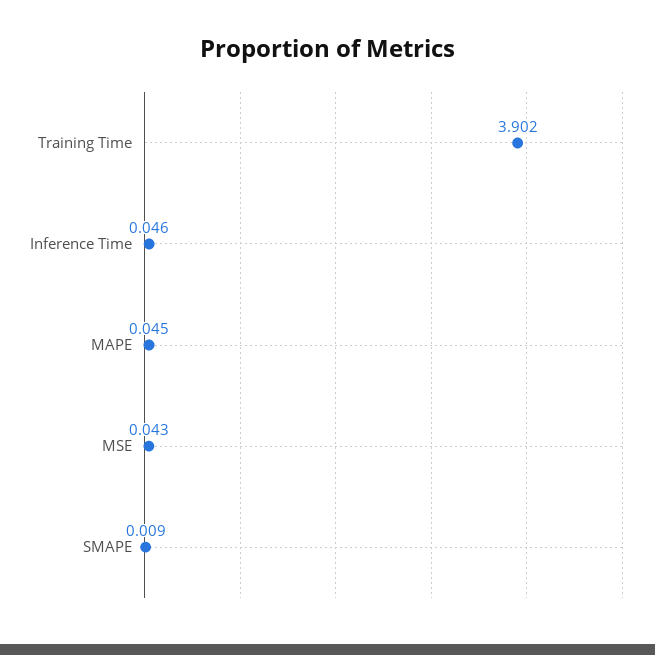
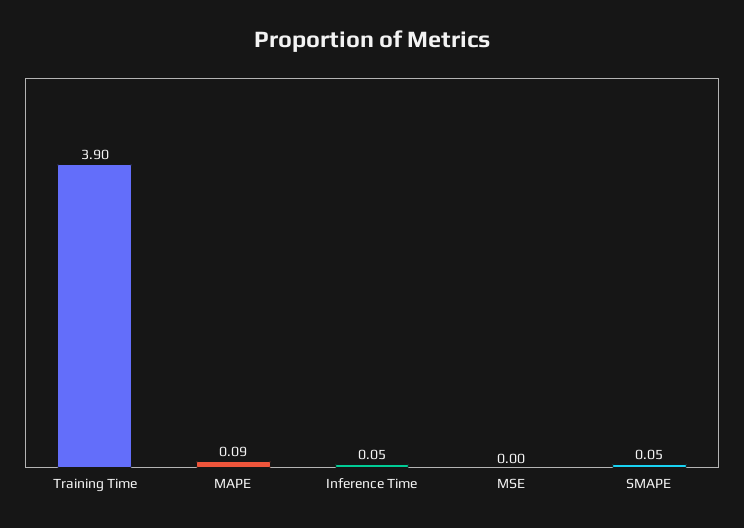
MAPE: 0.045 -> 0.09
MSE: 0.043 -> 0
SMAPE: 0.009 -> 0.05

